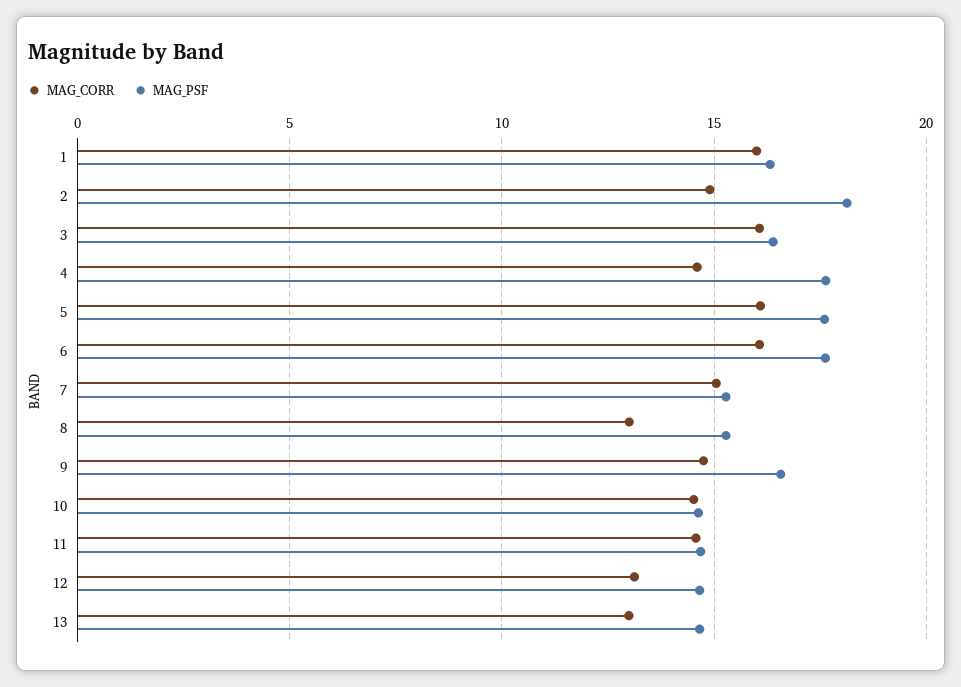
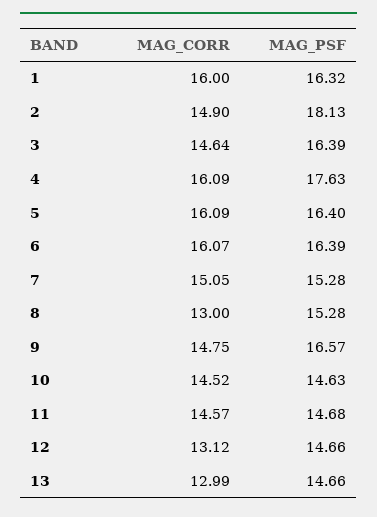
MAG_CORR, 3: 16 -> 14.64
MAG_CORR, 4: 14.5 -> 16.09
MAG_PSF, 5: 17.5 -> 16.4
MAG_PSF, 6: 17.5 -> 16.39

